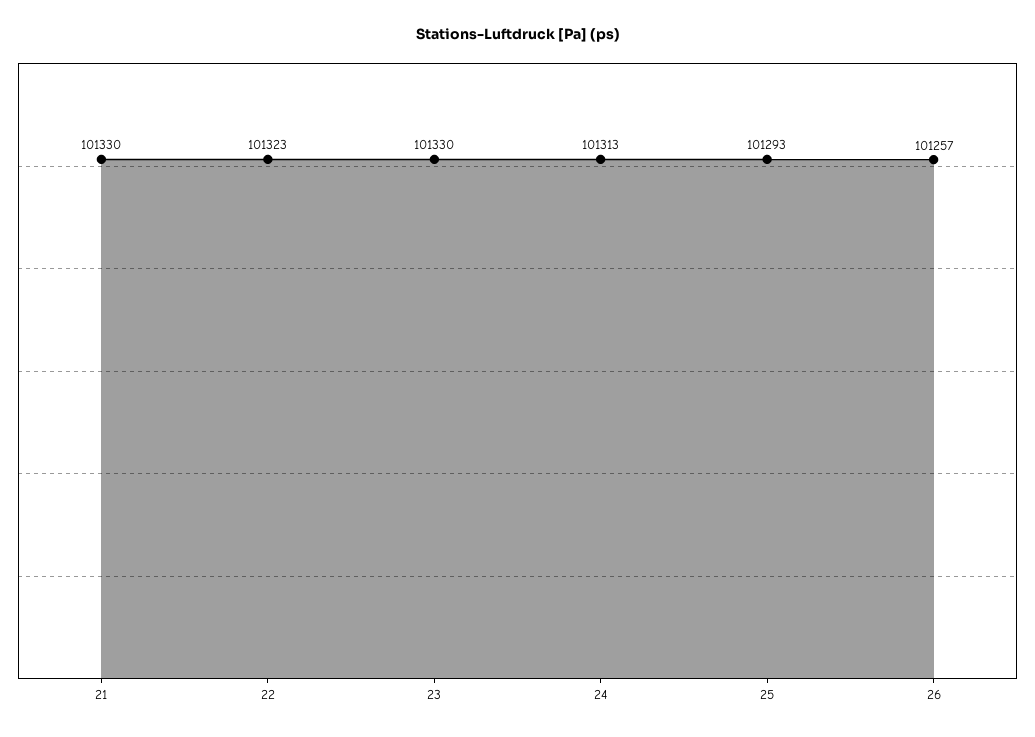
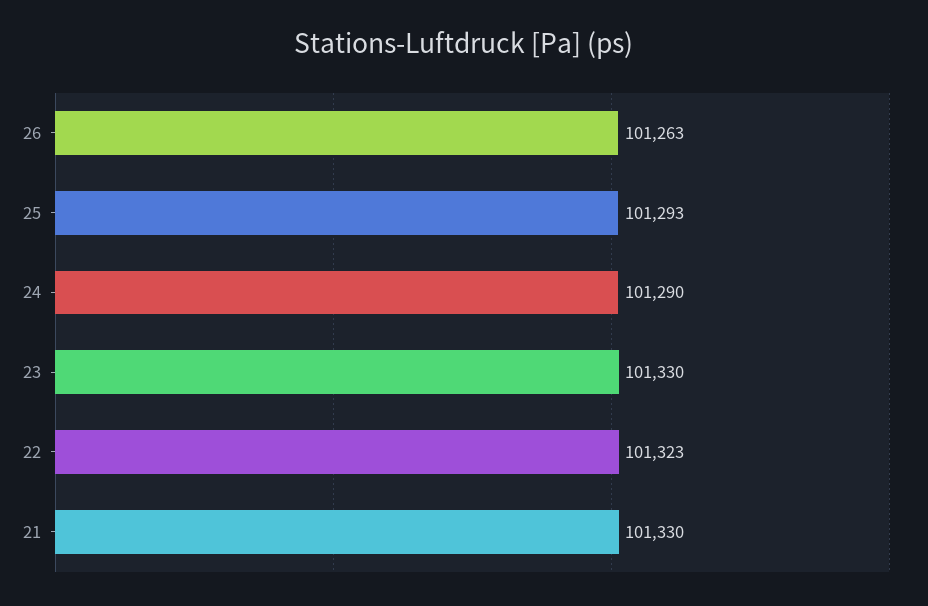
24: 101313 -> 101290
26: 101257 -> 101263

